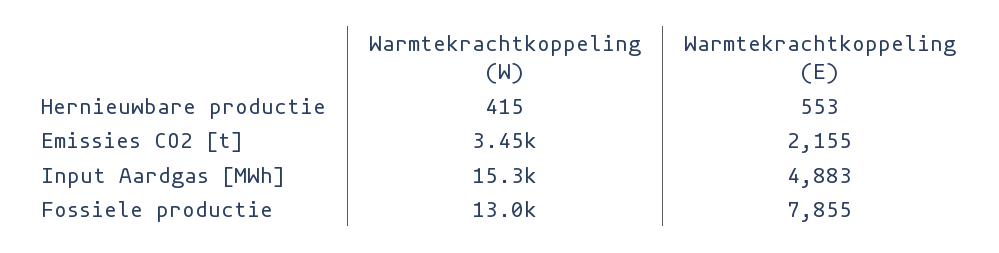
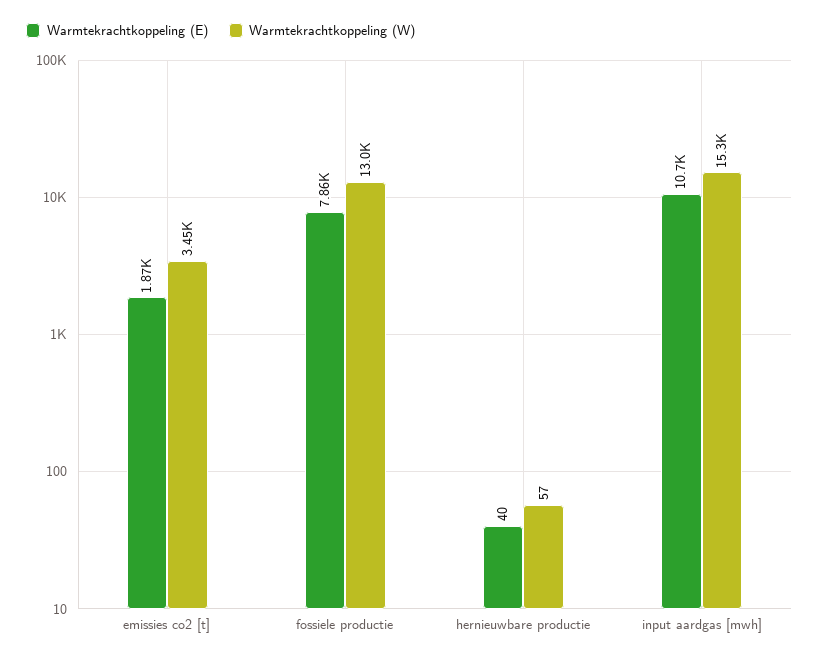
Warmtekrachtkoppeling (W), Hernieuwbare productie: 415 -> 57
Warmtekrachtkoppeling (E), Hernieuwbare productie: 553 -> 40
Warmtekrachtkoppeling (E), Emissies CO2 [t]: 2155 -> 1870
Warmtekrachtkoppeling (E), Input Aardgas [MWh]: 4883 -> 10700

